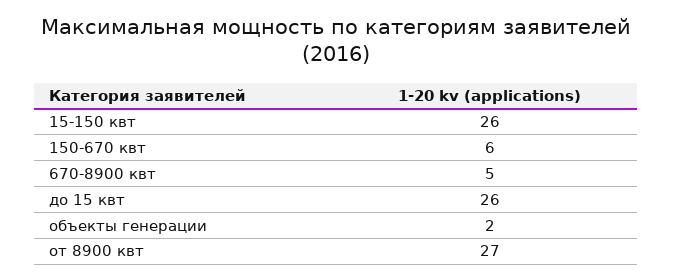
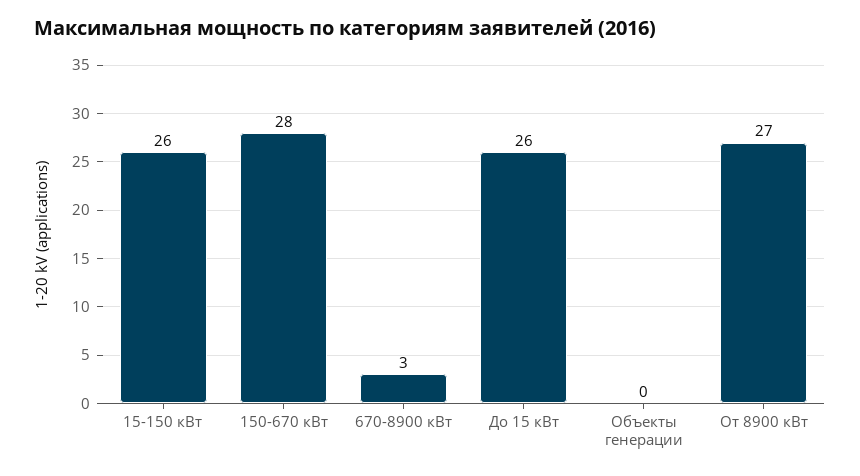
150-670 квт: 6 -> 28
670-8900 квт: 5 -> 3
объекты генерации: 2 -> 0

